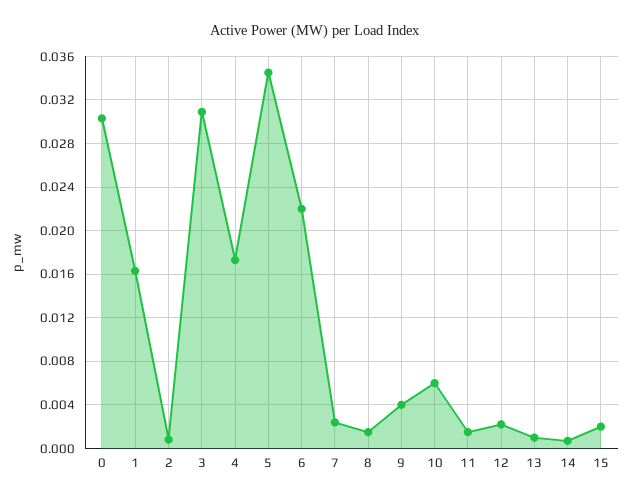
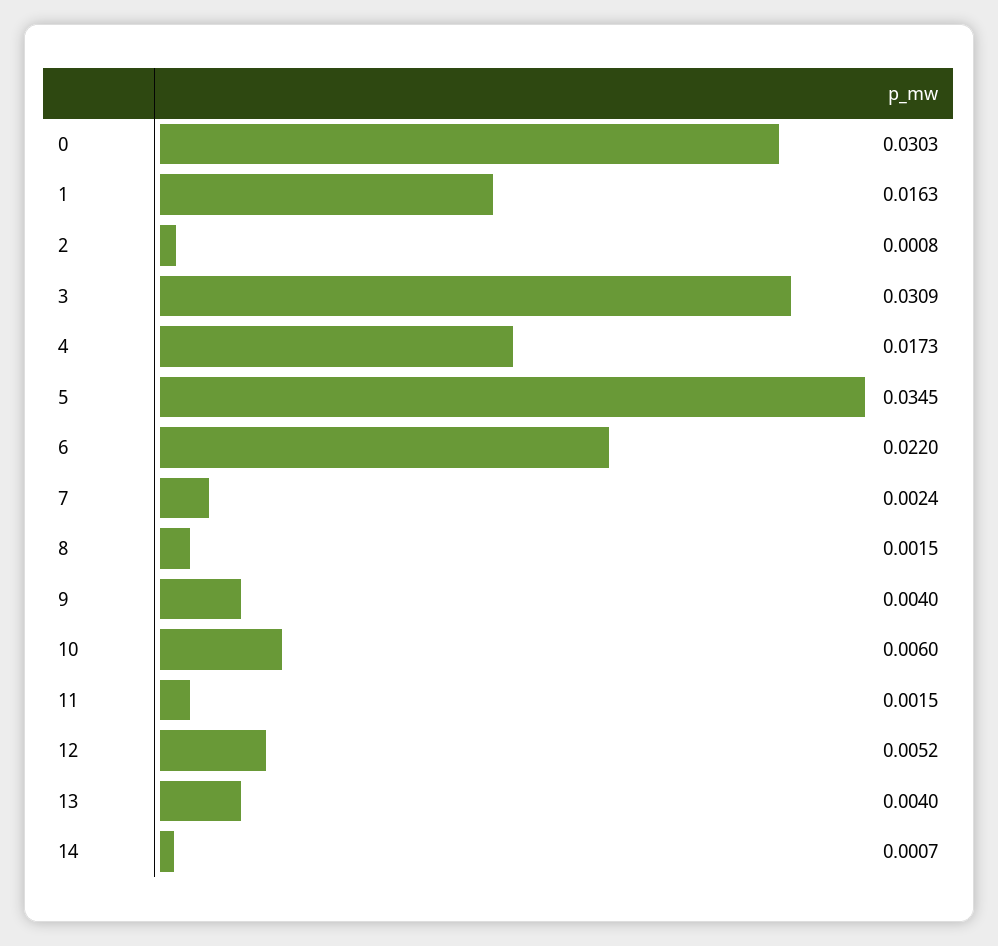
12: 0.002 -> 0.0052
13: 0.001 -> 0.004
15: 0.002 -> none

